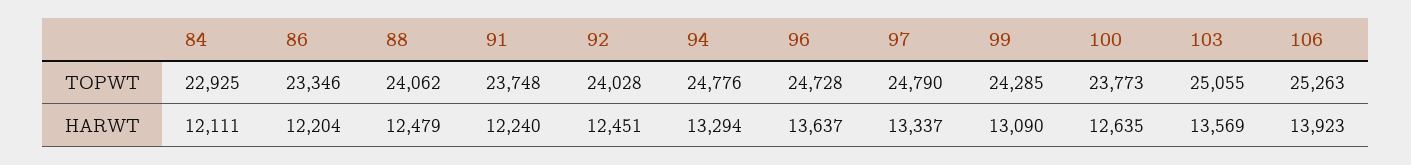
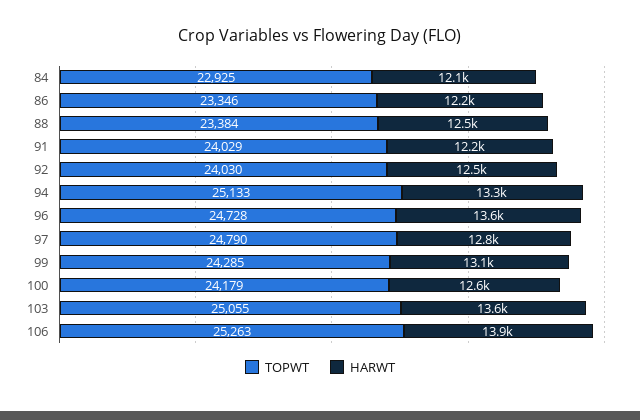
TOPWT, 88: 24062 -> 23384
TOPWT, 91: 23748 -> 24029
TOPWT, 92: 24028 -> 24030
TOPWT, 94: 24776 -> 25133
TOPWT, 100: 23773 -> 24179
HARWT, 97: 13337 -> 12800

